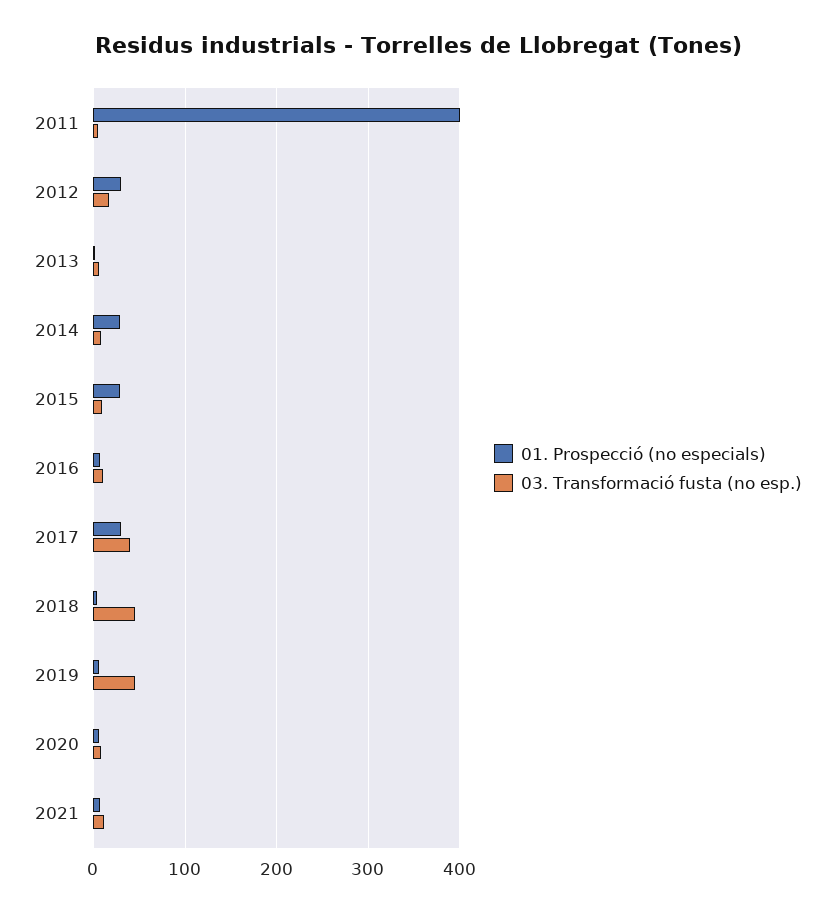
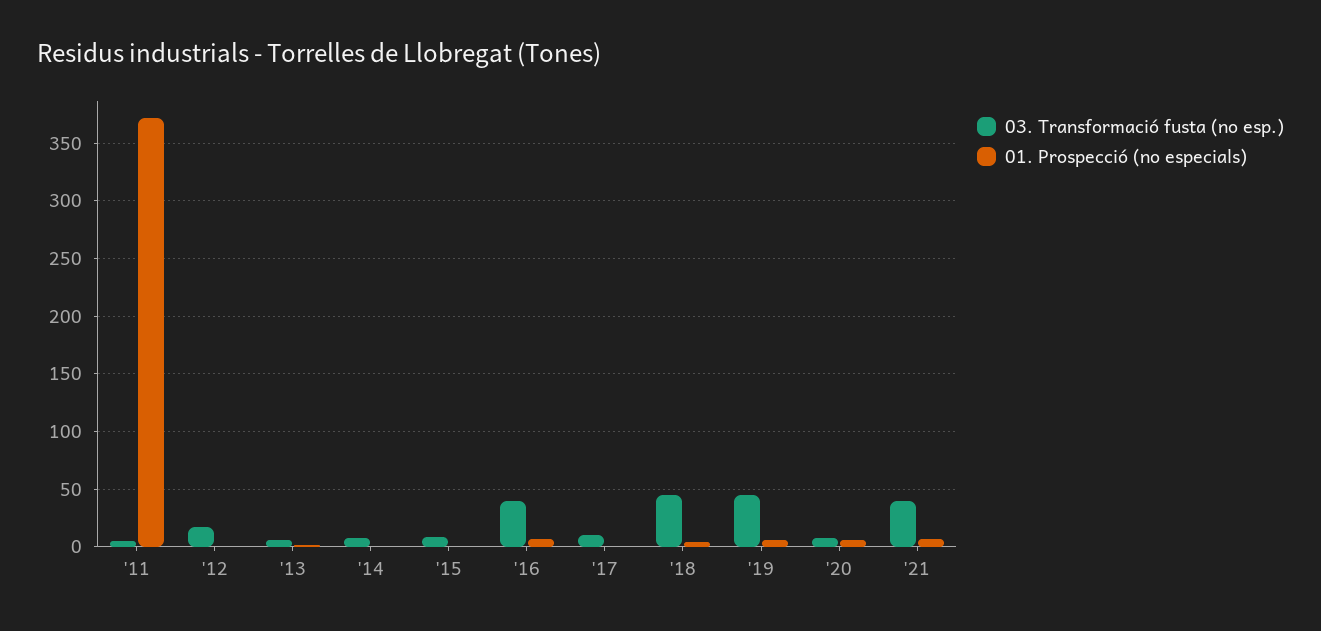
01. Prospecció (no especials), 2011: 400 -> 370
01. Prospecció (no especials), 2012: 30 -> 0
01. Prospecció (no especials), 2014: 30 -> 0
01. Prospecció (no especials), 2015: 30 -> 0
03. Transformació fusta (no esp.), 2016: 10 -> 40
01. Prospecció (no especials), 2017: 30 -> 0
03. Transformació fusta (no esp.), 2017: 40 -> 10
03. Transformació fusta (no esp.), 2021: 10 -> 40

